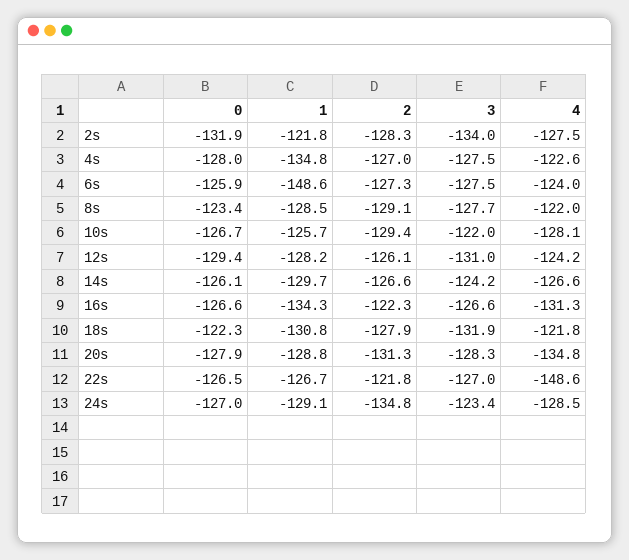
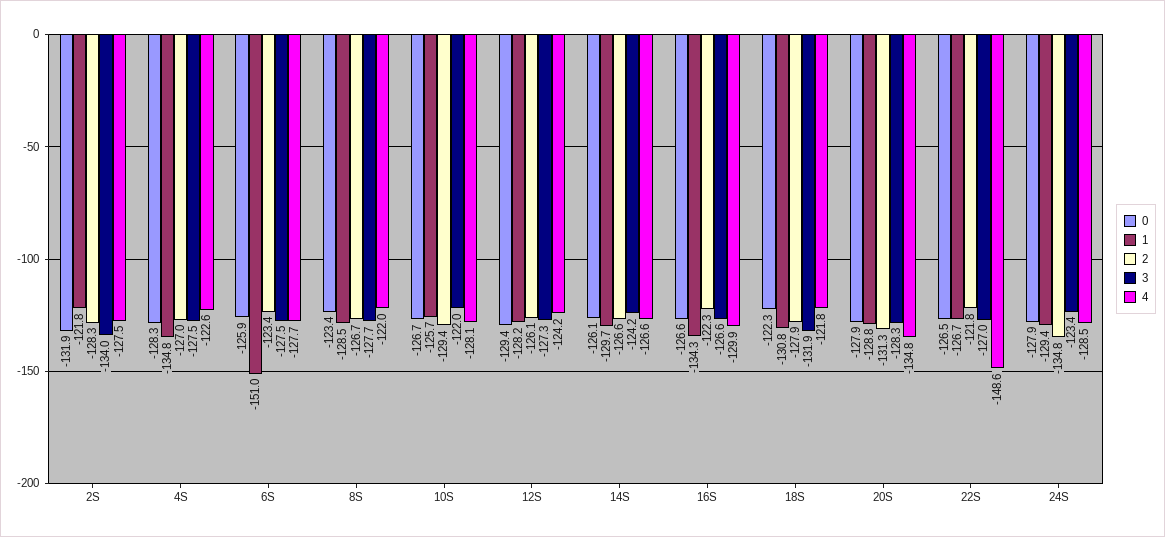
0, 4s: -128 -> -128.3
1, 6s: -148.6 -> -151
2, 6s: -127.3 -> -123.4
4, 6s: -124 -> -127.7
2, 8s: -129.1 -> -126.7
3, 12s: -131 -> -127.3
4, 16s: -131.3 -> -129.9
0, 24s: -127 -> -127.9
1, 24s: -129.1 -> -129.4

